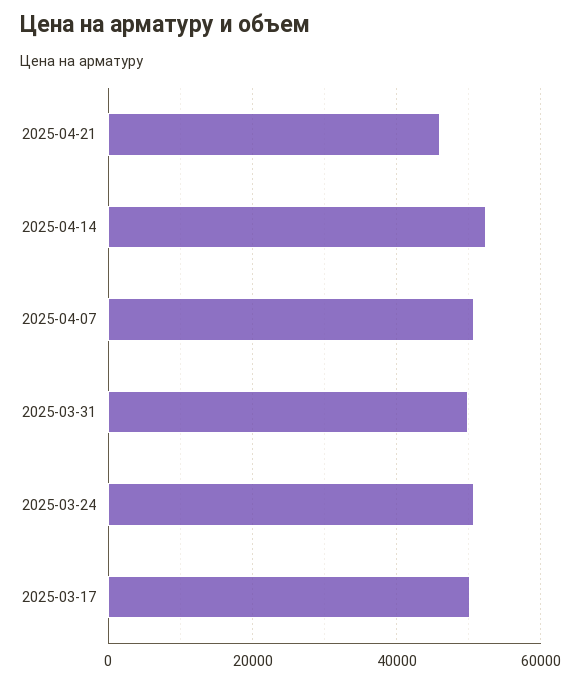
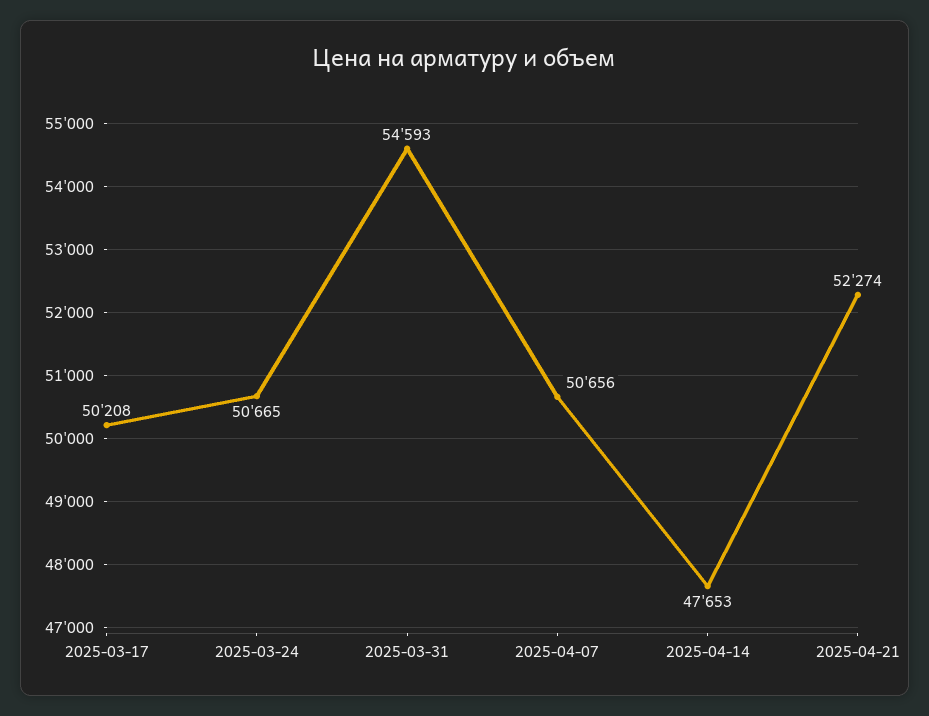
2025-04-21: 46000 -> 52274
2025-04-14: 52000 -> 47653
2025-03-31: 50000 -> 54593

